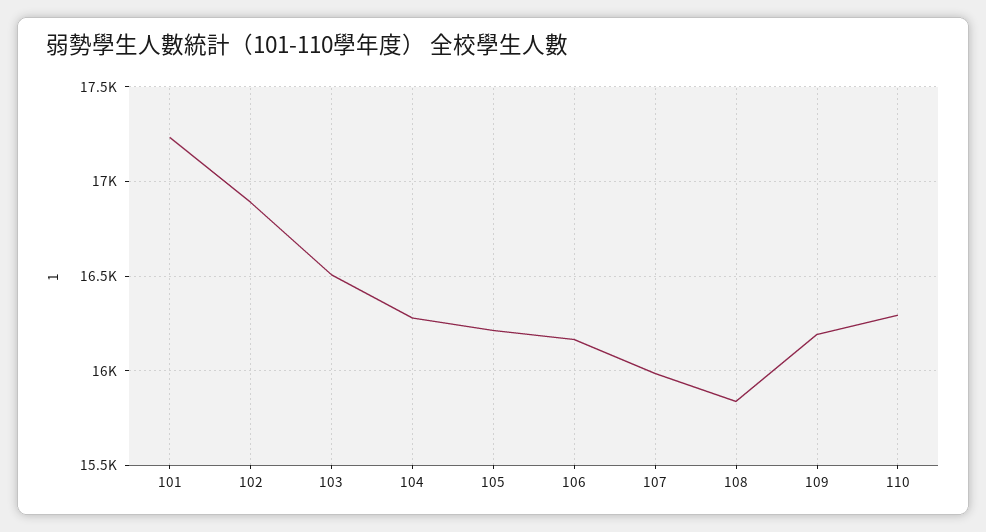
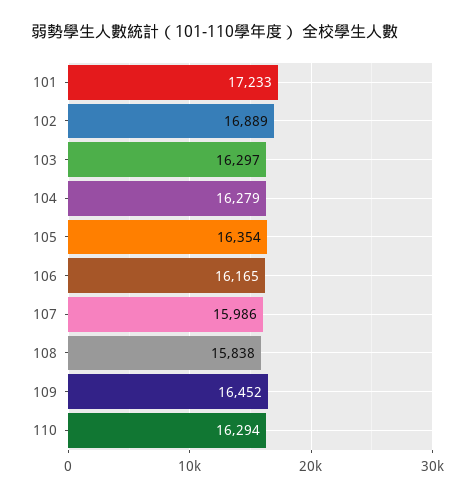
103: 16500 -> 16297
105: 16200 -> 16354
109: 16200 -> 16452

